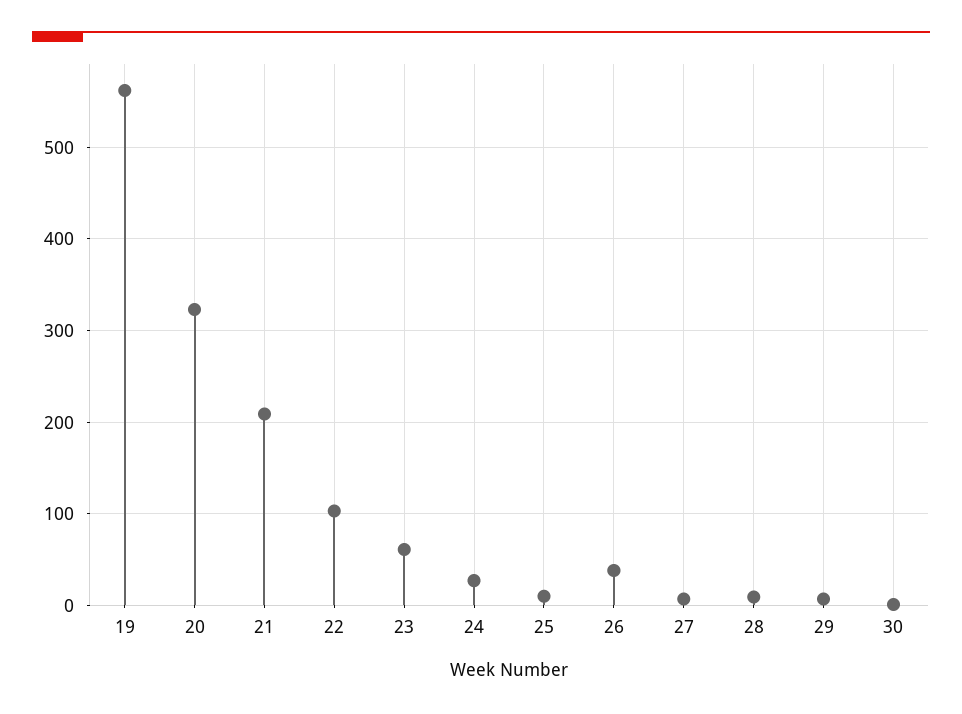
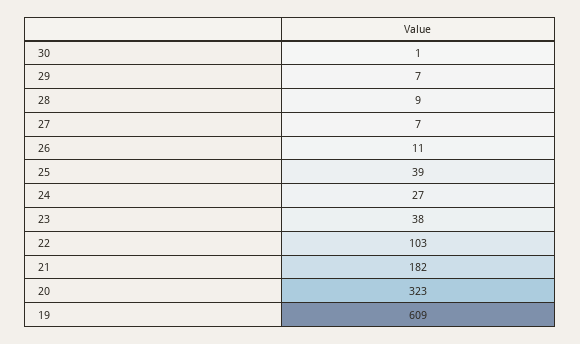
19: 560 -> 609
21: 210 -> 182
23: 60 -> 38
25: 10 -> 39
26: 40 -> 11

